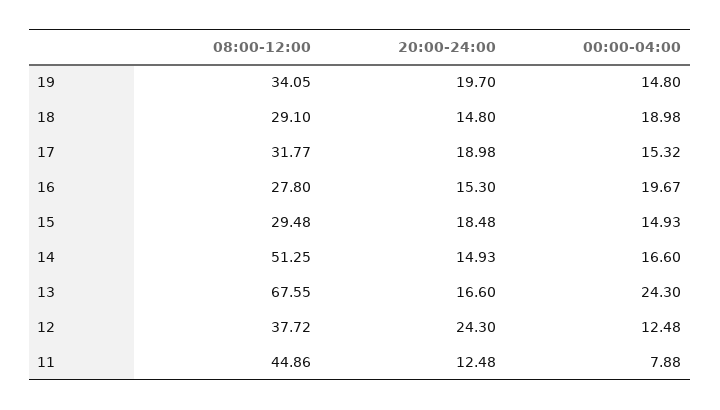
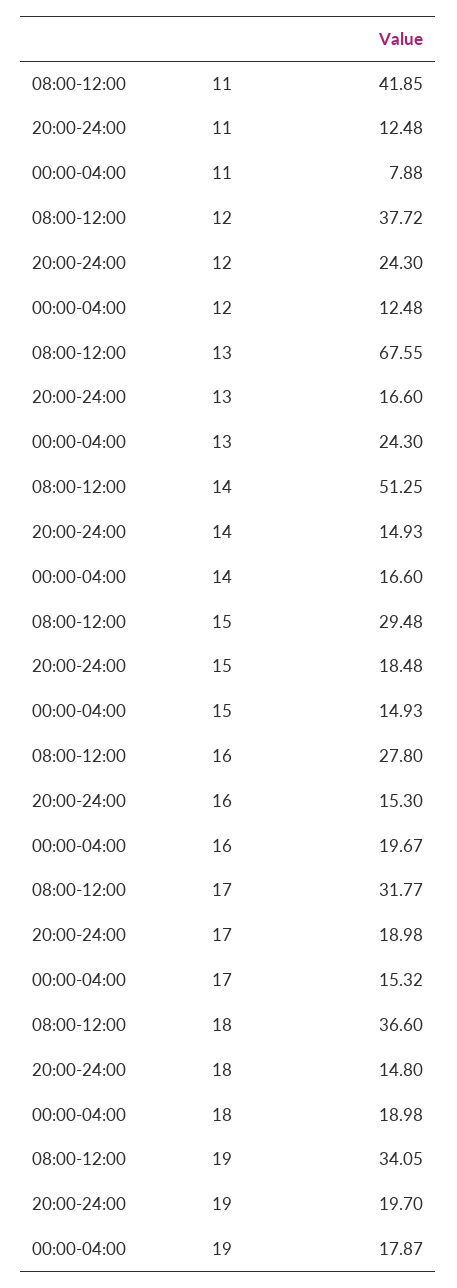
00:00-04:00, 19: 14.8 -> 17.87
08:00-12:00, 18: 29.1 -> 36.6
08:00-12:00, 11: 44.86 -> 41.85

